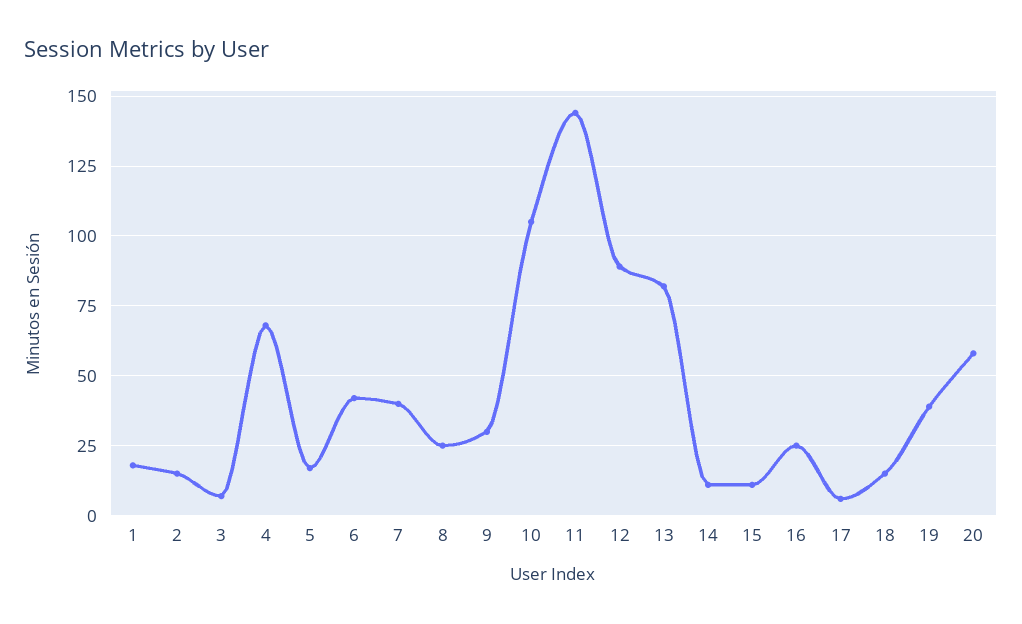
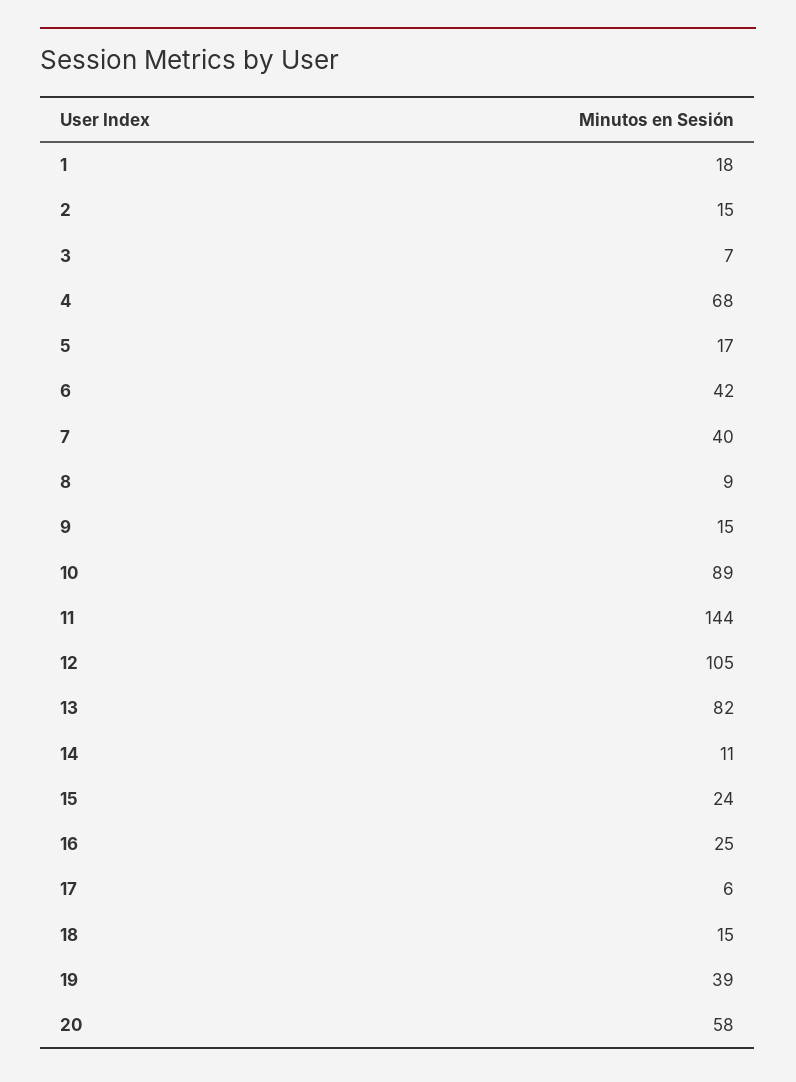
8: 25 -> 9
9: 30 -> 15
10: 105 -> 89
12: 90 -> 105
15: 10 -> 24

